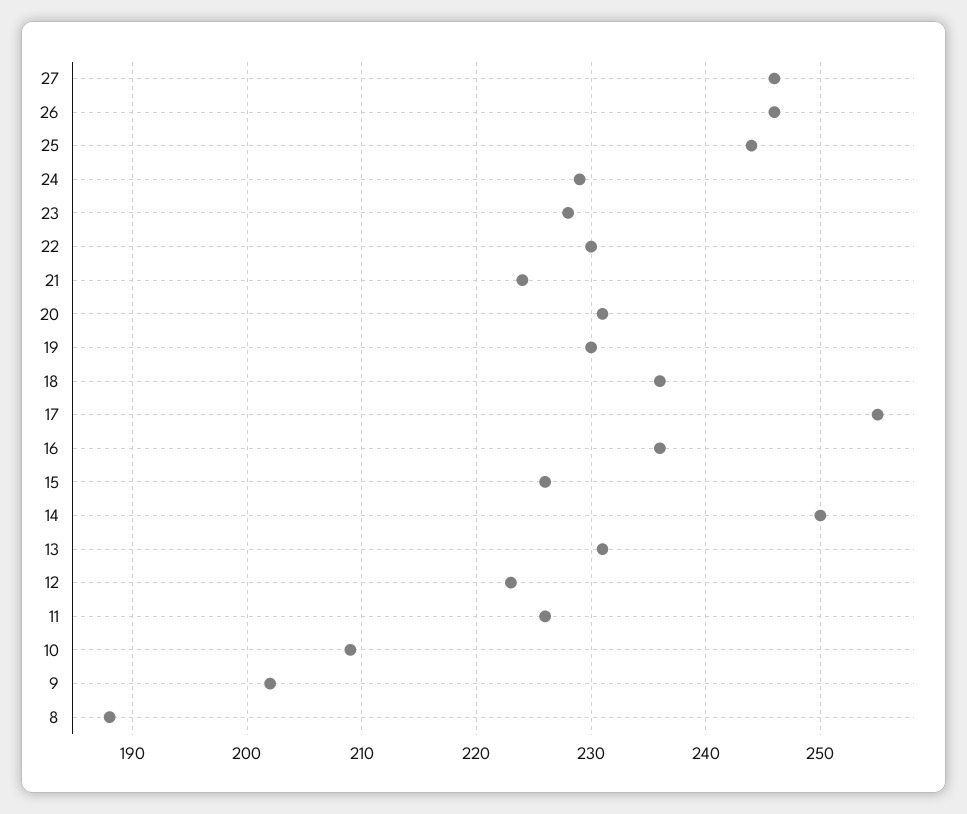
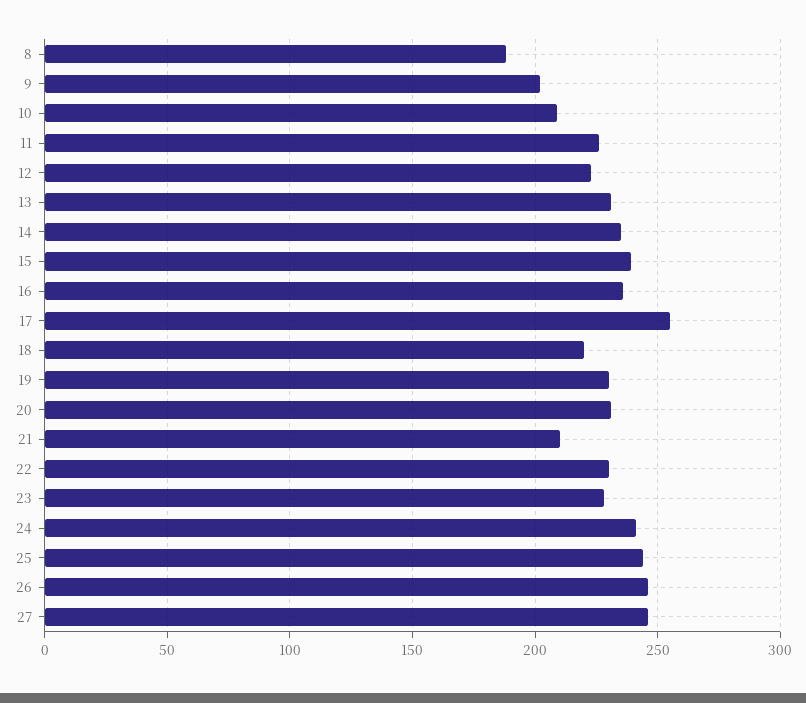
24: 229 -> 240
21: 224 -> 210
18: 236 -> 220
15: 226 -> 240
14: 250 -> 235

